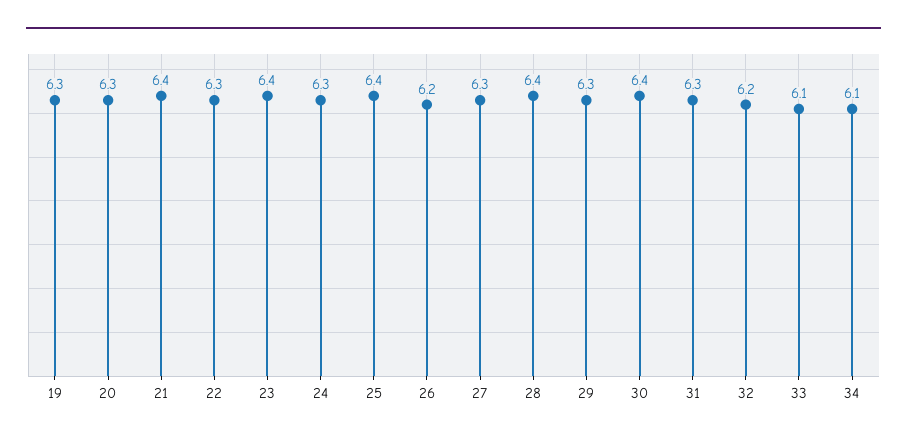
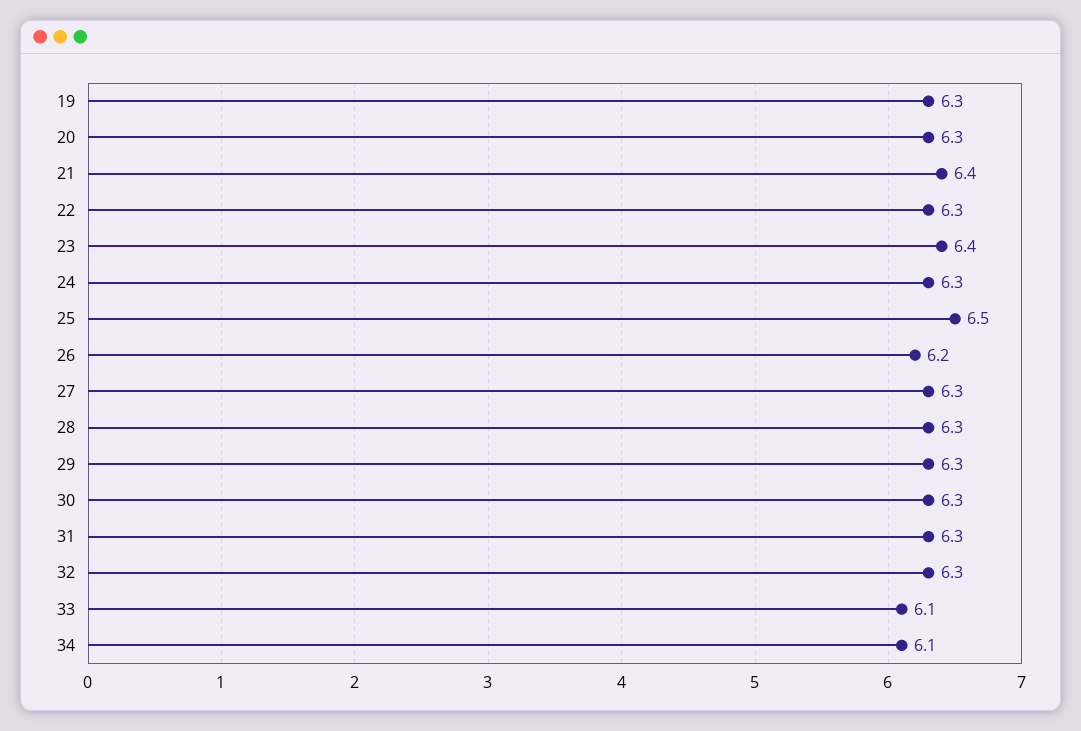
25: 6.4 -> 6.5
28: 6.4 -> 6.3
30: 6.4 -> 6.3
32: 6.2 -> 6.3

